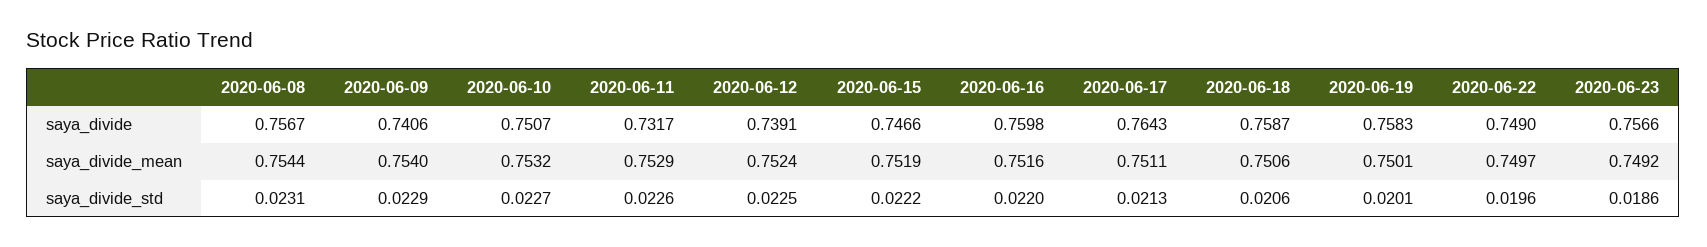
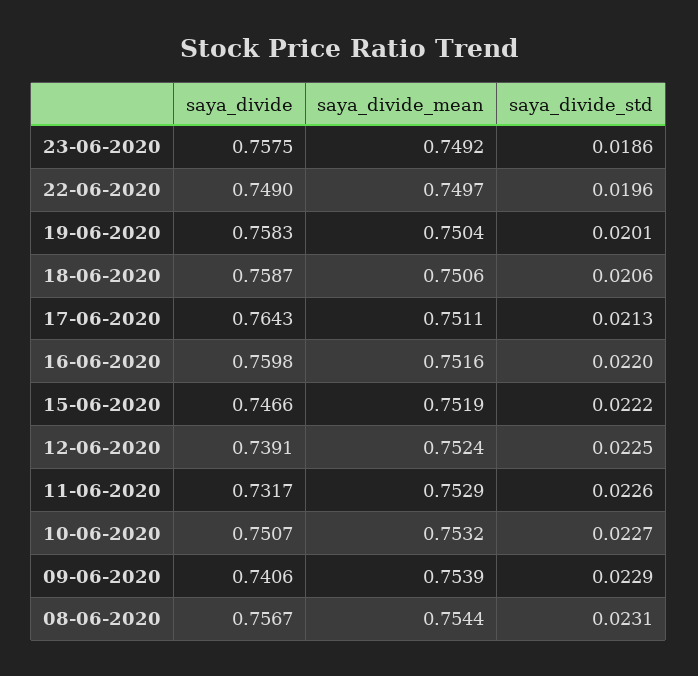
2020-06-23, saya_divide: 0.7566 -> 0.7575
2020-06-09, saya_divide_mean: 0.754 -> 0.7539
2020-06-19, saya_divide_mean: 0.7501 -> 0.7504

